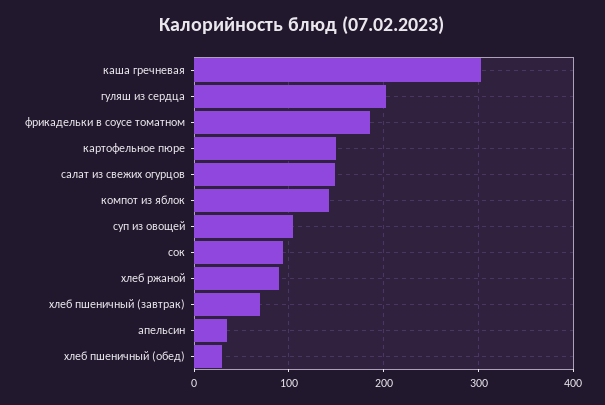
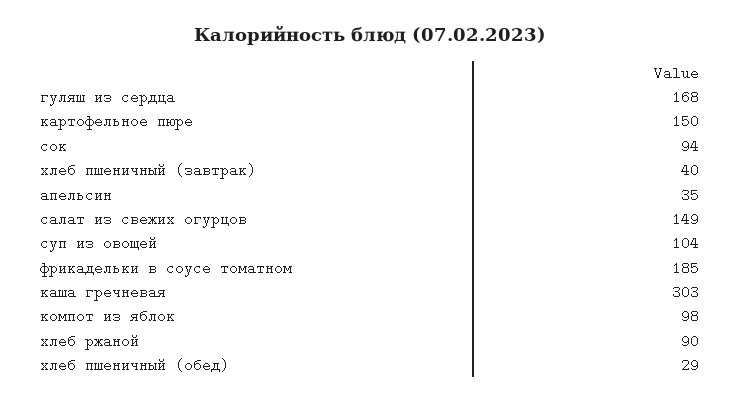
гуляш из сердца: 200 -> 168
компот из яблок: 140 -> 98
хлеб пшеничный (завтрак): 70 -> 40

